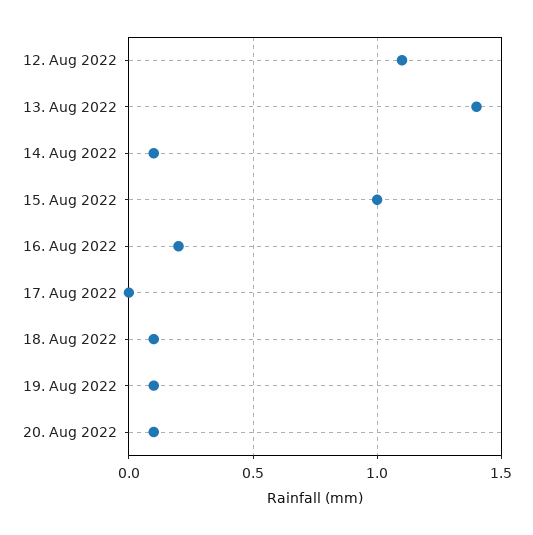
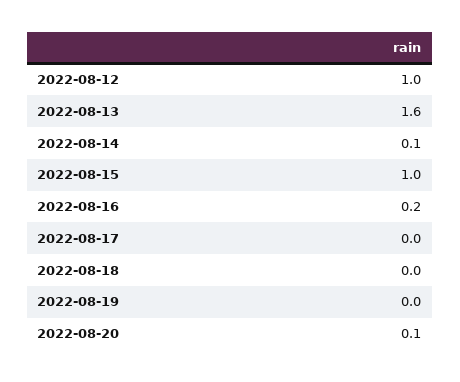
12. Aug 2022: 1.1 -> 1
13. Aug 2022: 1.4 -> 1.6
18. Aug 2022: 0.1 -> 0
19. Aug 2022: 0.1 -> 0

